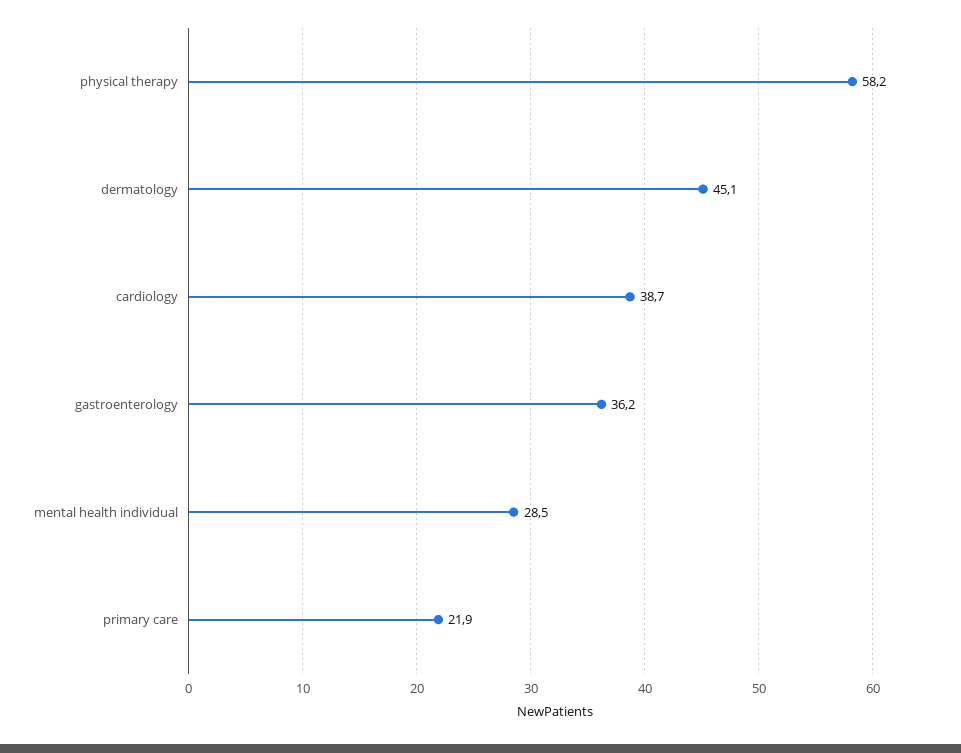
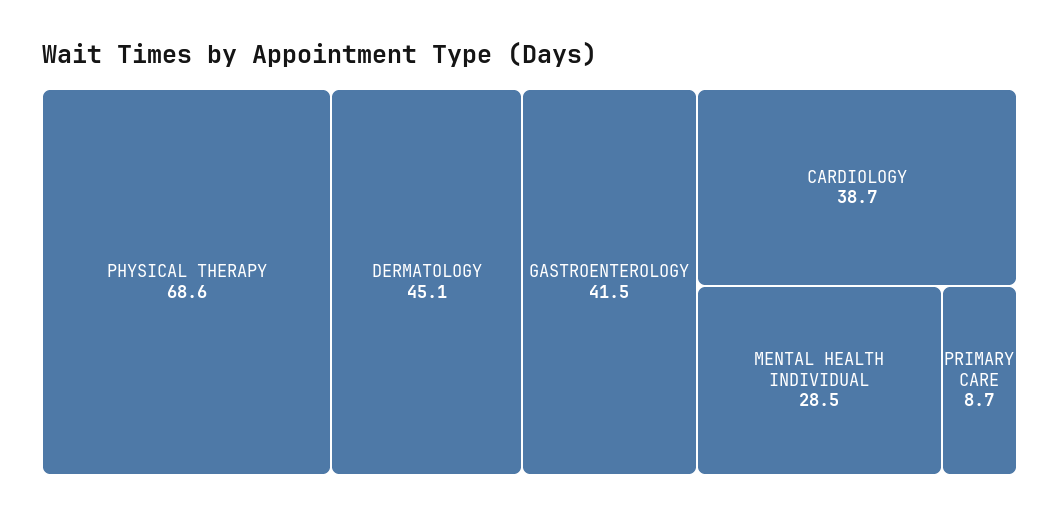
physical therapy: 58.2 -> 68.6
gastroenterology: 36.2 -> 41.5
primary care: 21.9 -> 8.7

